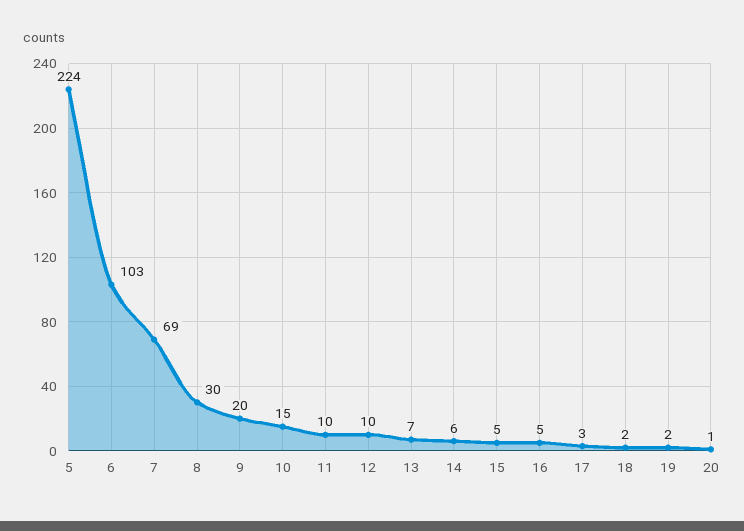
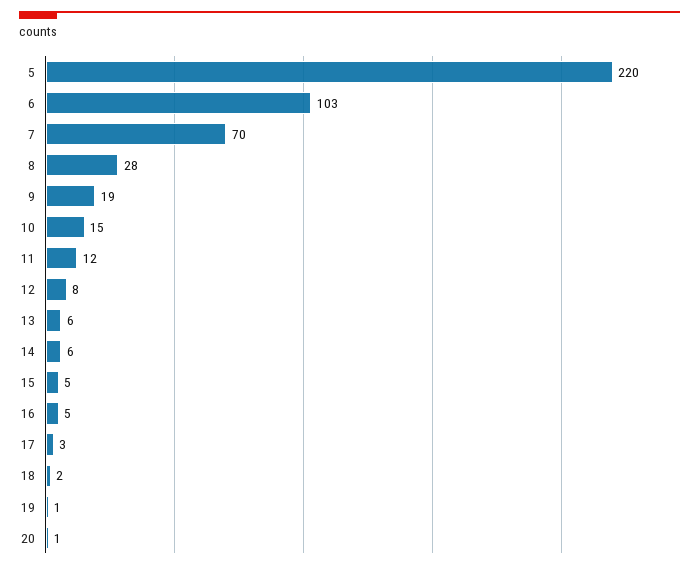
5: 224 -> 220
7: 69 -> 70
8: 30 -> 28
9: 20 -> 19
11: 10 -> 12
12: 10 -> 8
13: 7 -> 6
19: 2 -> 1

